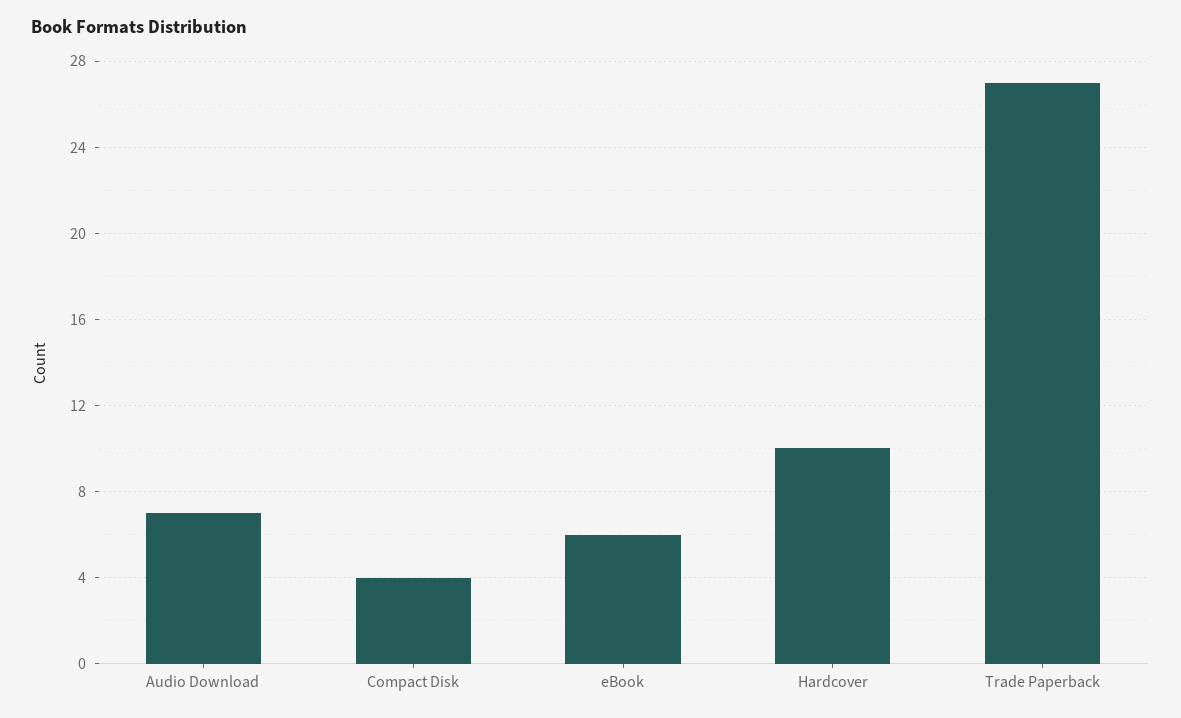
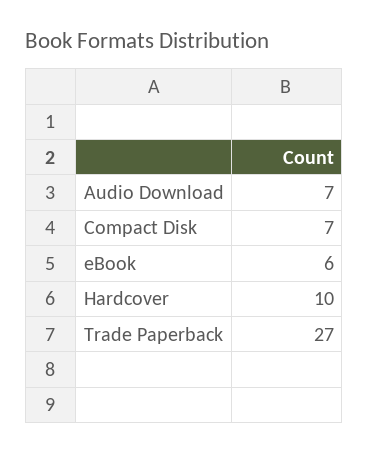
Compact Disk: 4 -> 7

